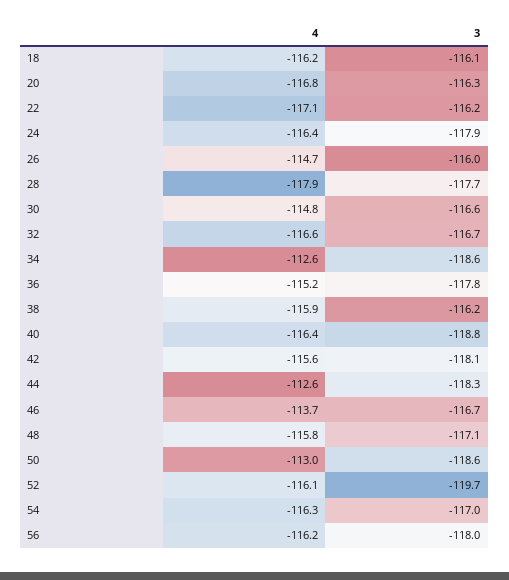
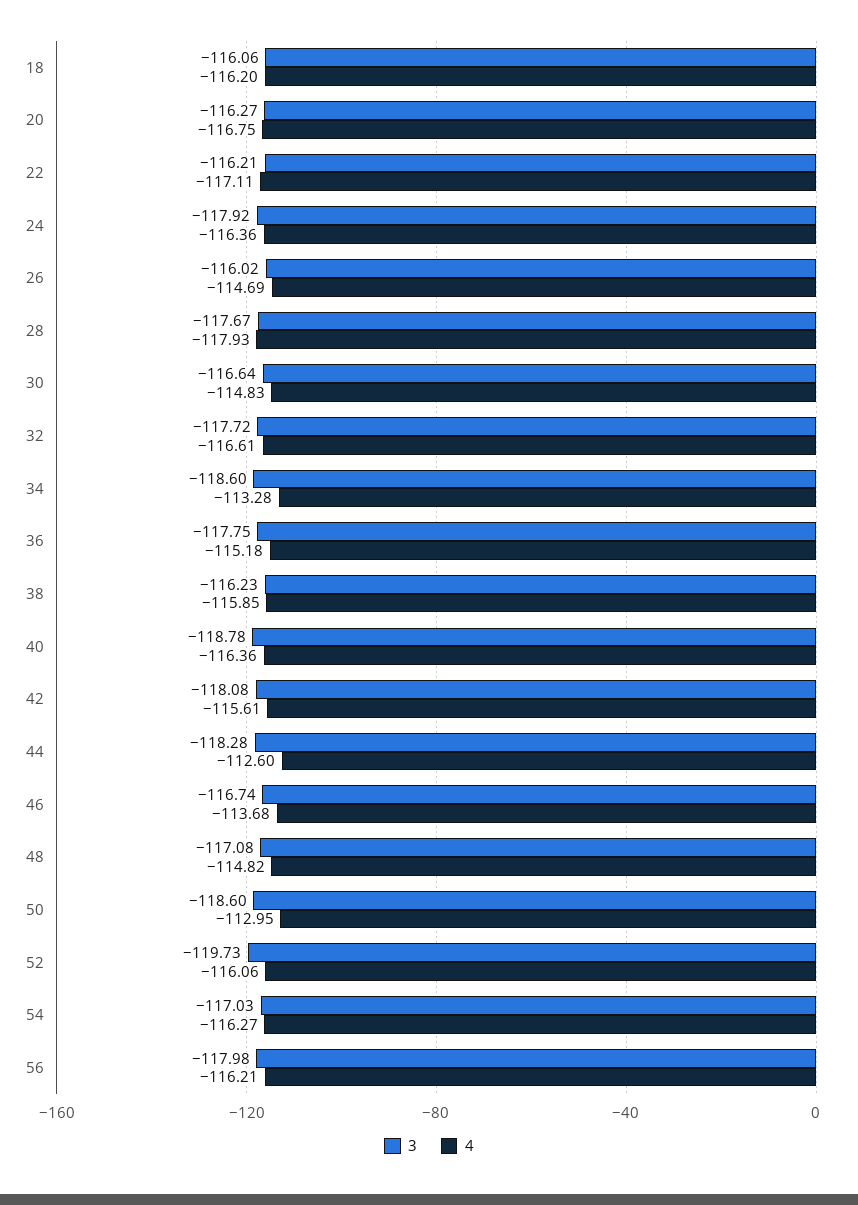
3, 32: -116.7 -> -117.72
4, 34: -112.6 -> -113.28
4, 48: -115.8 -> -114.82

